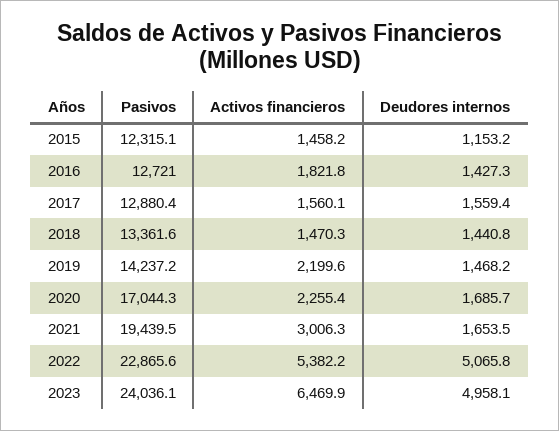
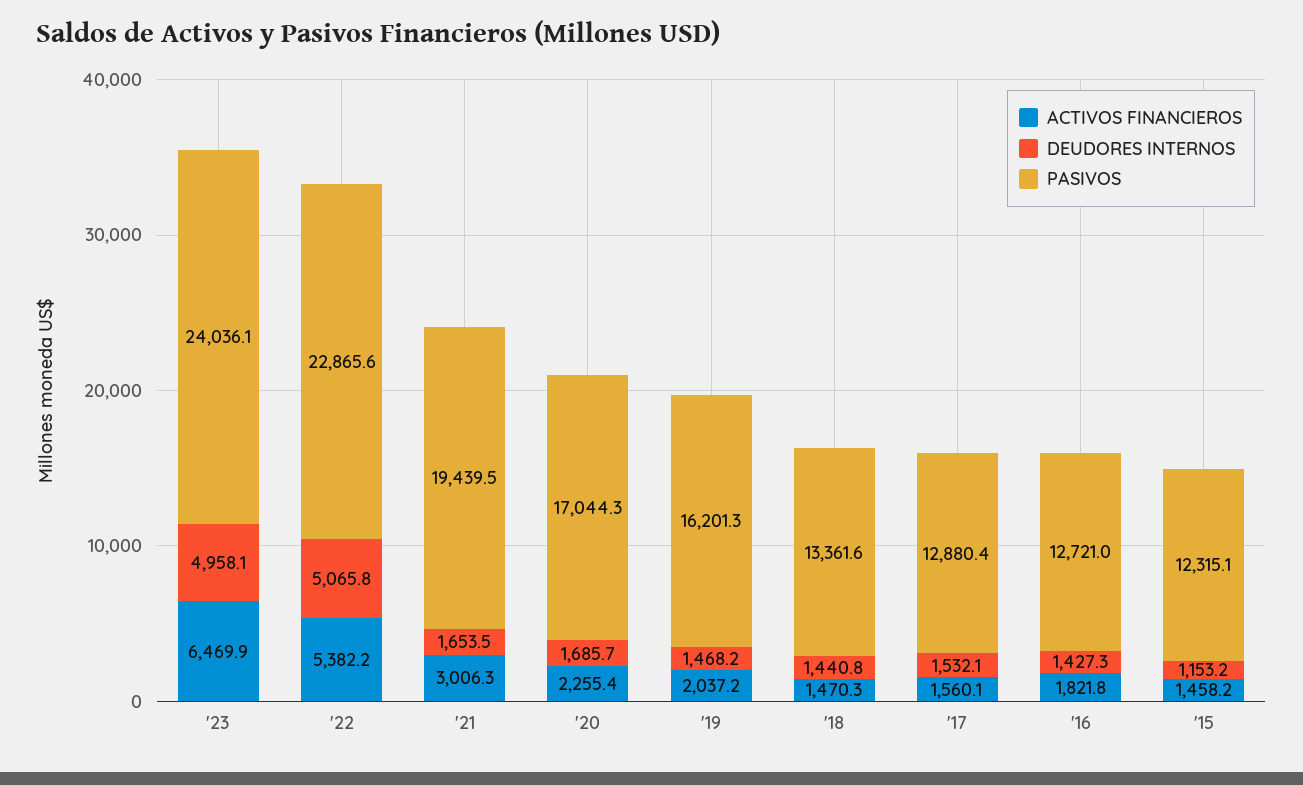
Deudores internos, 2017: 1559.4 -> 1532.1
Pasivos, 2019: 14237.2 -> 16201.3
Activos financieros, 2019: 2199.6 -> 2037.2

